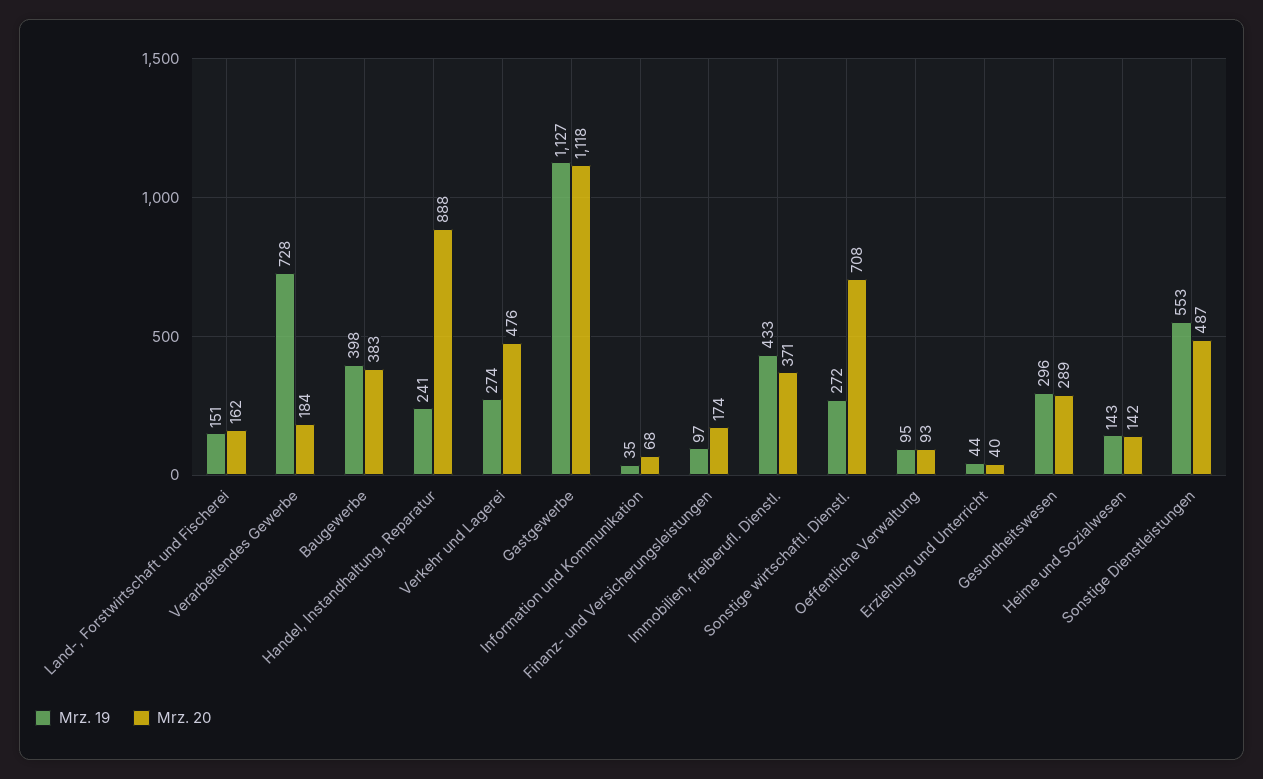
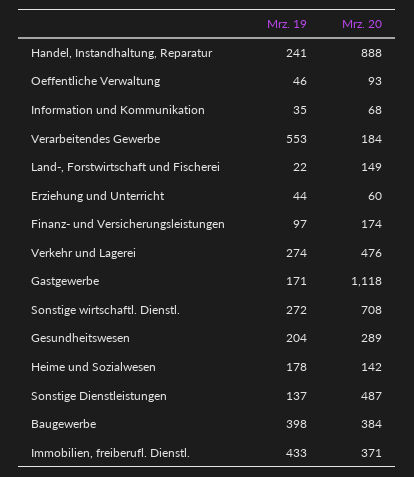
Mrz. 19, Land-, Forstwirtschaft und Fischerei: 151 -> 22
Mrz. 20, Land-, Forstwirtschaft und Fischerei: 162 -> 149
Mrz. 19, Verarbeitendes Gewerbe: 728 -> 553
Mrz. 20, Baugewerbe: 383 -> 384
Mrz. 19, Gastgewerbe: 1127 -> 171
Mrz. 19, Oeffentliche Verwaltung: 95 -> 46
Mrz. 20, Erziehung und Unterricht: 40 -> 60
Mrz. 19, Gesundheitswesen: 296 -> 204
Mrz. 19, Heime und Sozialwesen: 143 -> 178
Mrz. 19, Sonstige Dienstleistungen: 553 -> 137

